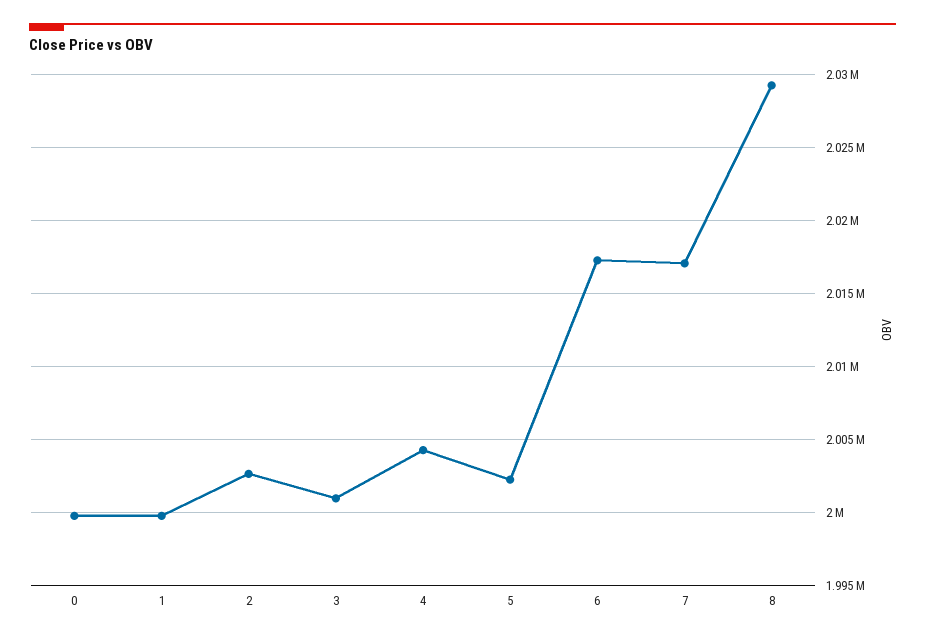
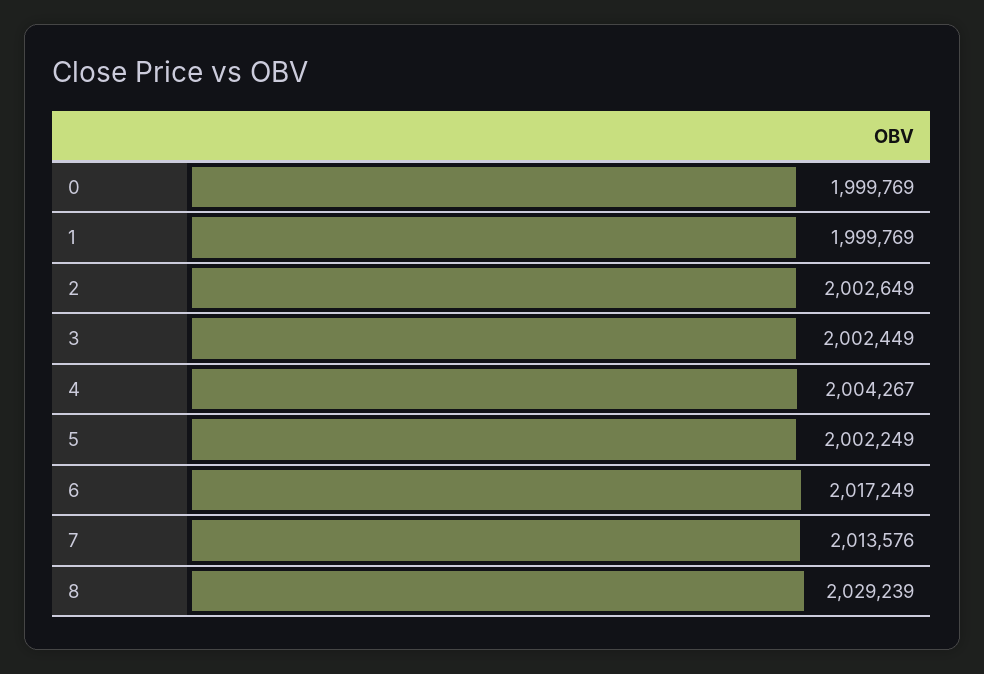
3: 2001000 -> 2002449
7: 2017000 -> 2013576

